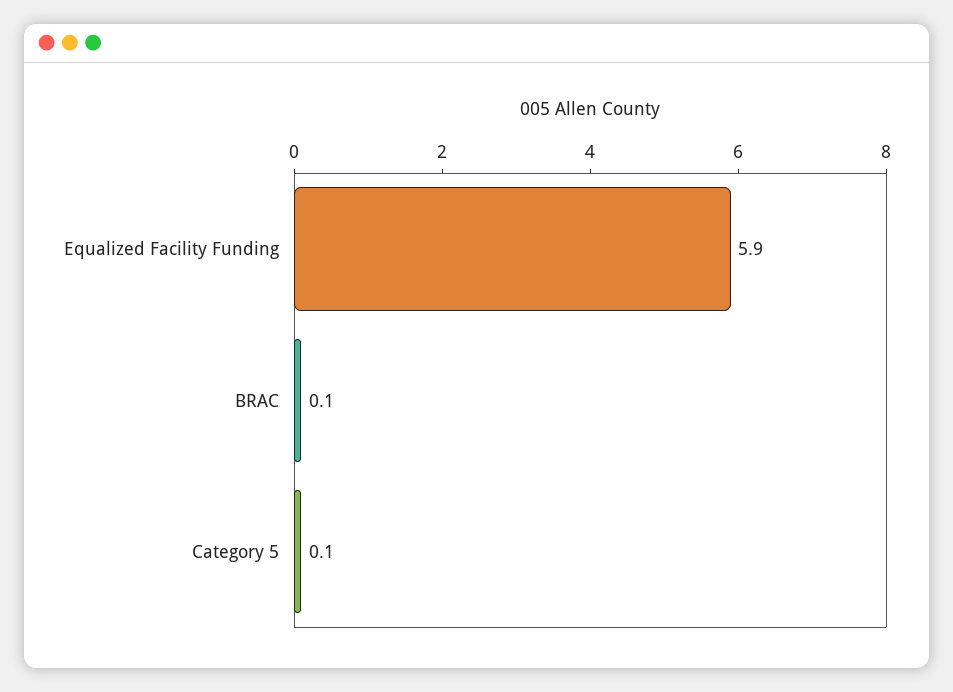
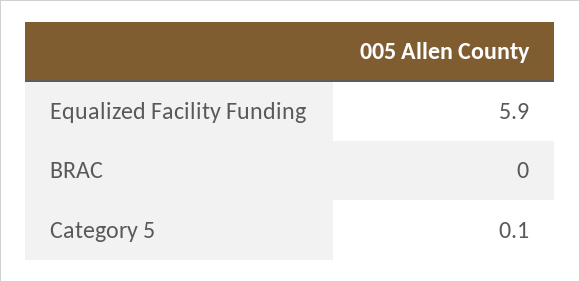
BRAC: 0.1 -> 0

